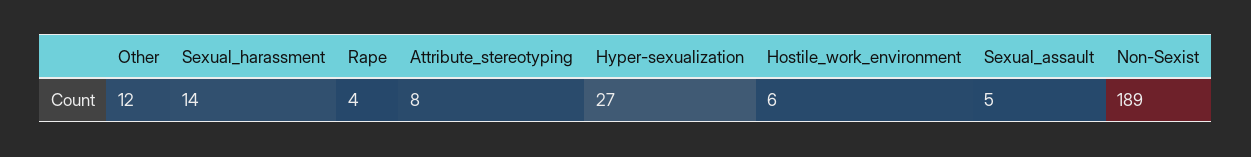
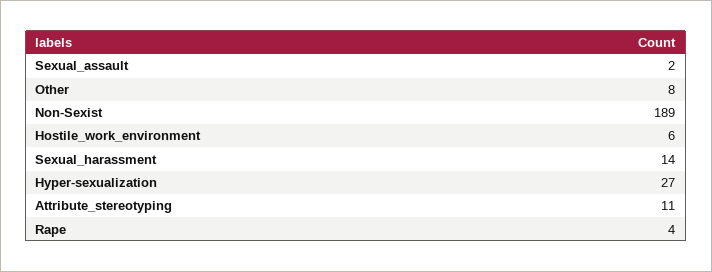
Other: 12 -> 8
Attribute_stereotyping: 8 -> 11
Sexual_assault: 5 -> 2

